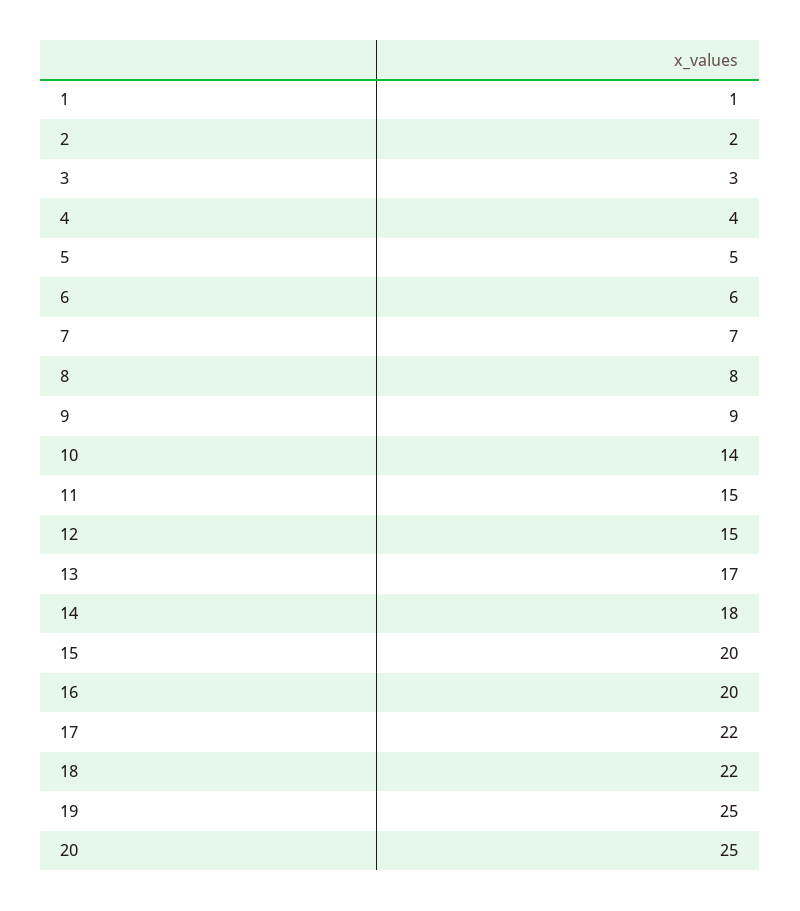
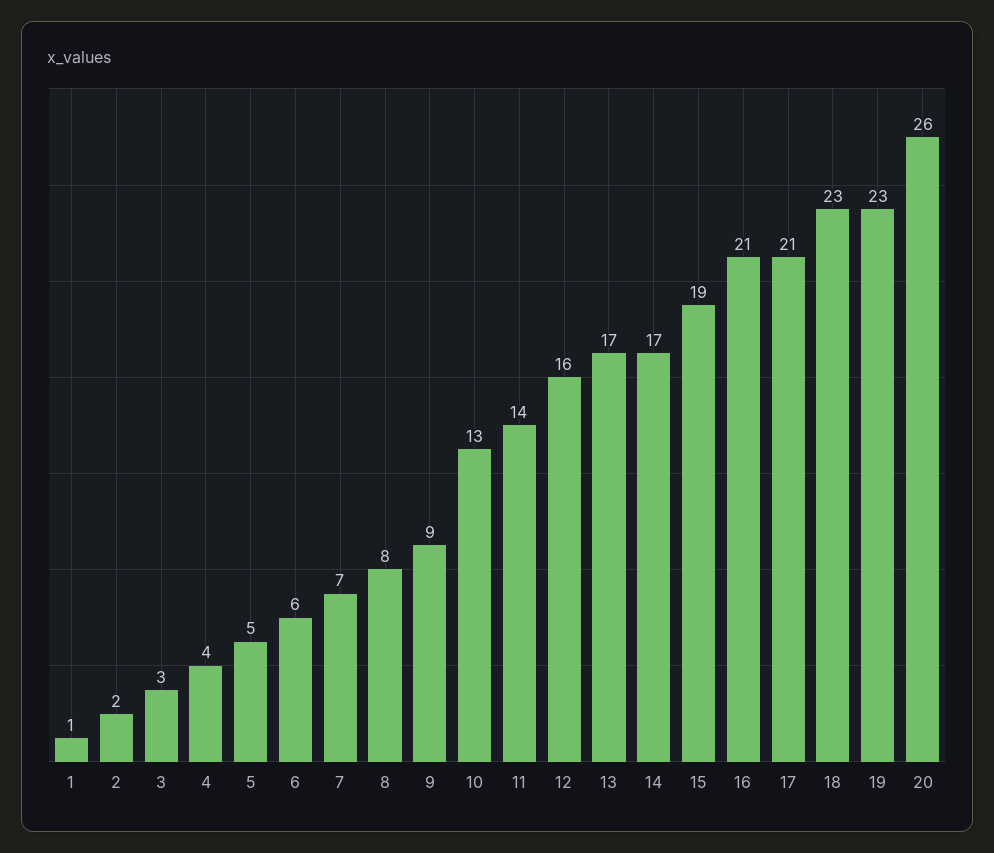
10: 14 -> 13
11: 15 -> 14
12: 15 -> 16
14: 18 -> 17
15: 20 -> 19
16: 20 -> 21
17: 22 -> 21
18: 22 -> 23
19: 25 -> 23
20: 25 -> 26

